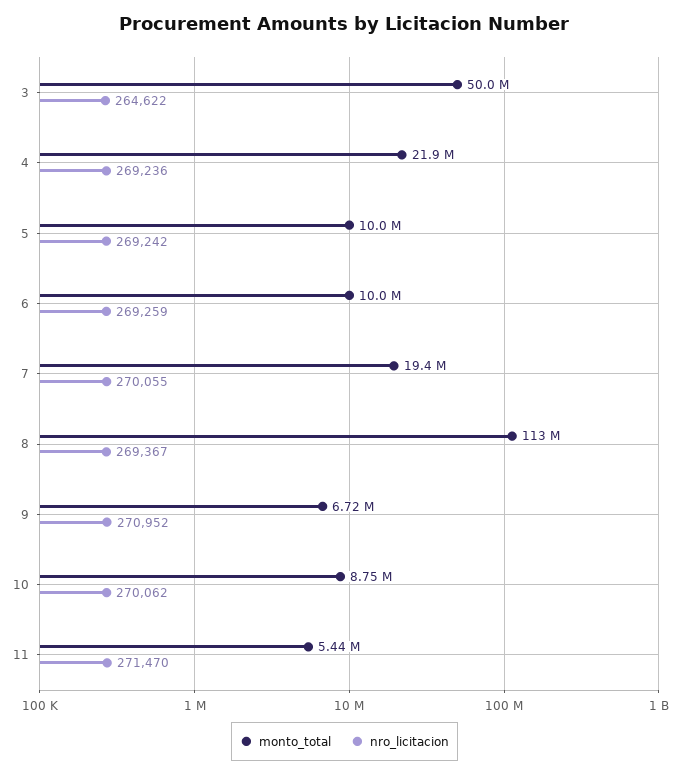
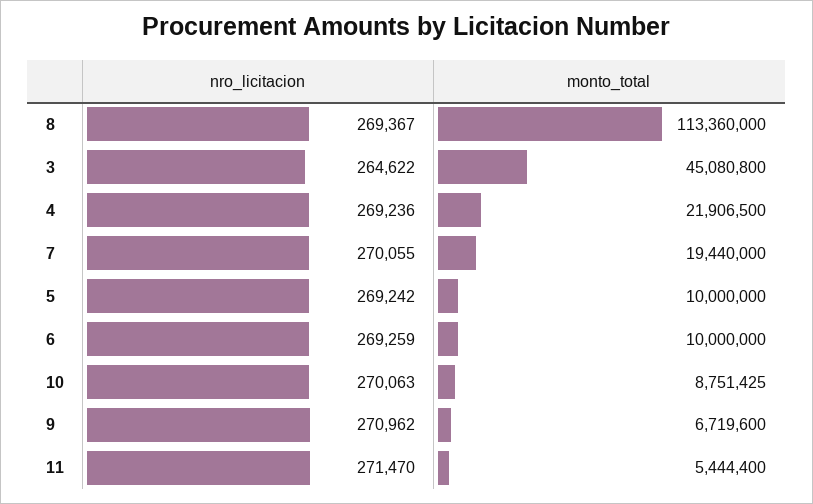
monto_total, 3: 50000000 -> 45080800
nro_licitacion, 9: 270952 -> 270962
nro_licitacion, 10: 270062 -> 270063

